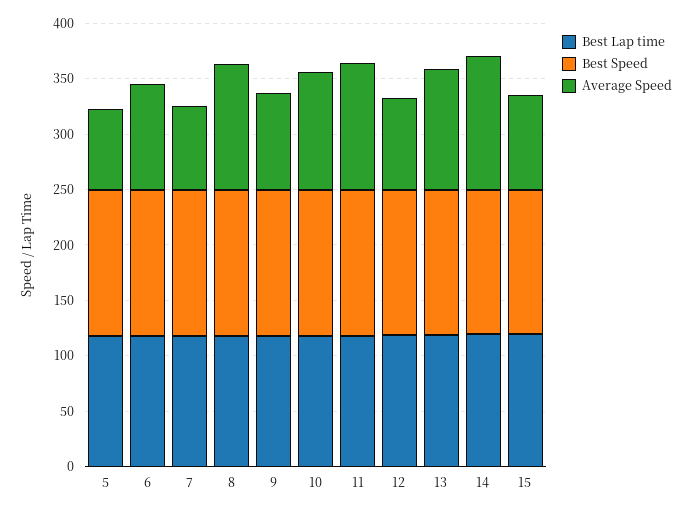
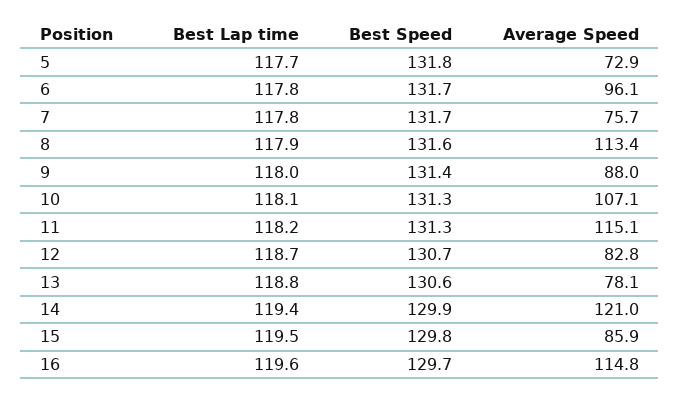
Average Speed, 13: 110 -> 78.1
Best Lap time, 16: none -> 119.6
Best Speed, 16: none -> 129.7
Average Speed, 16: none -> 114.8

